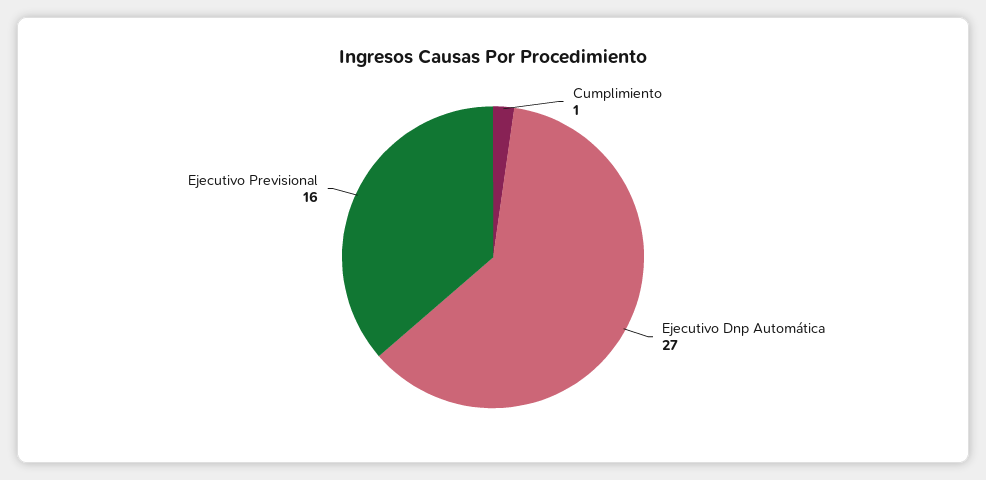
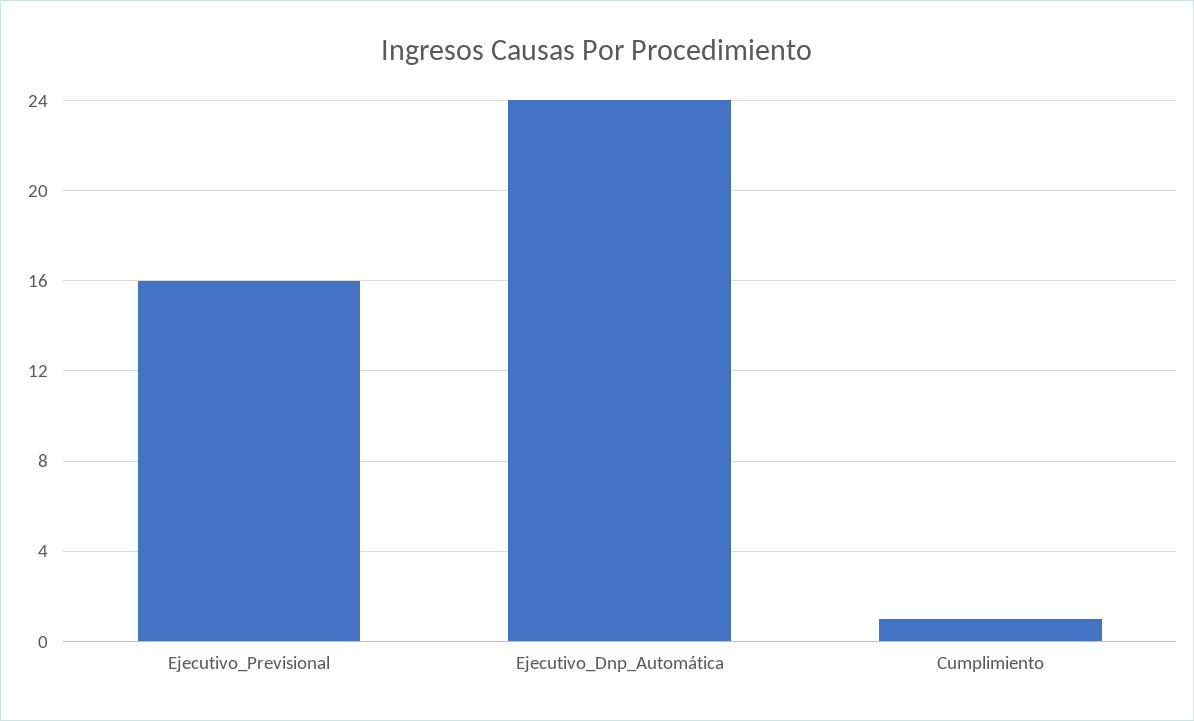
Ejecutivo Dnp Automática: 27 -> 24

